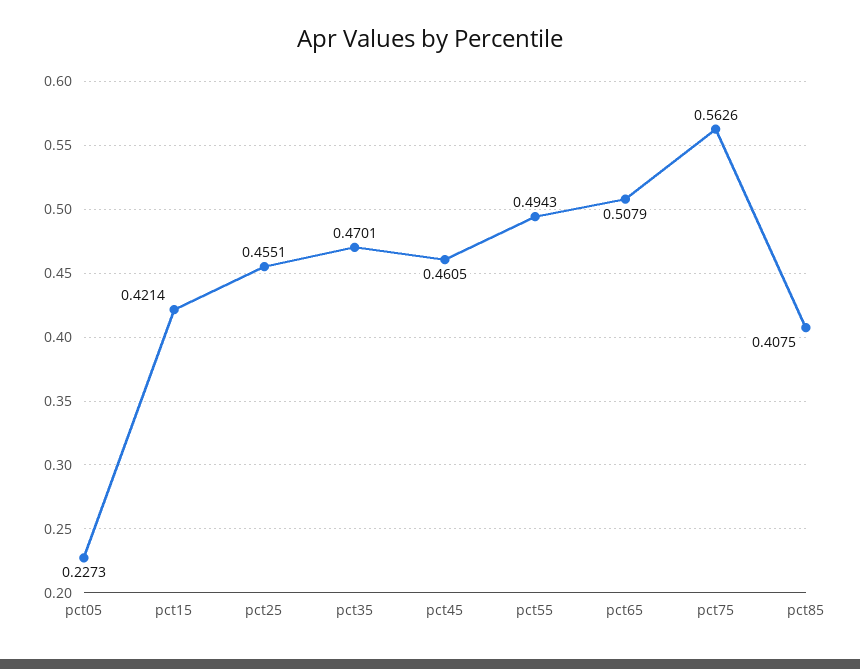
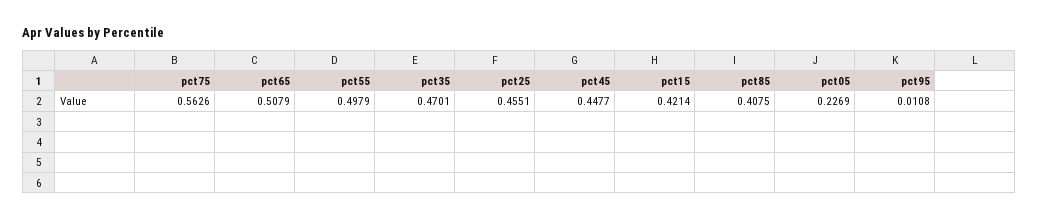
pct05: 0.2273 -> 0.2269
pct45: 0.4605 -> 0.4477
pct55: 0.4943 -> 0.4979
pct95: none -> 0.0108

